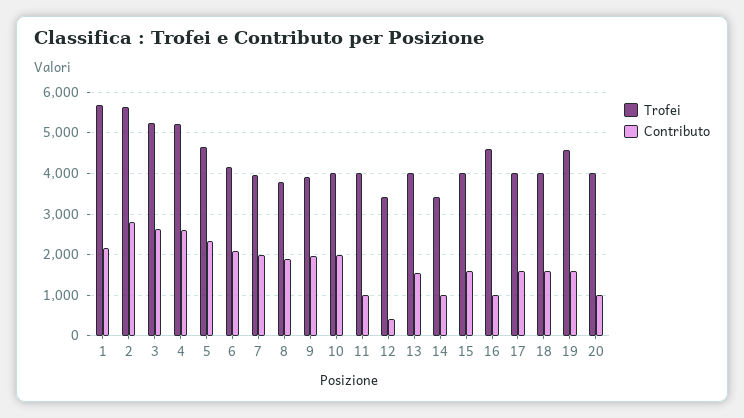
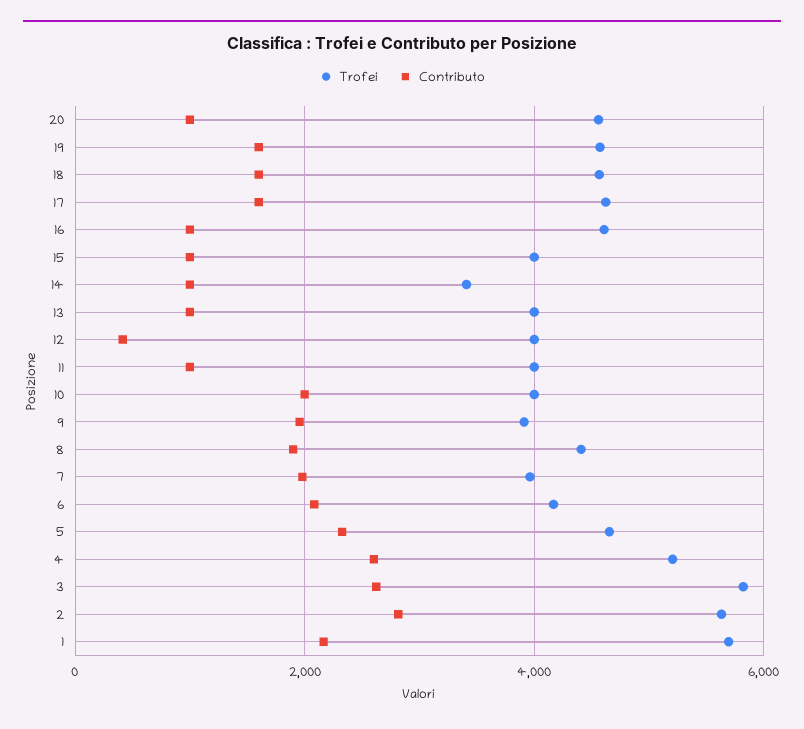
Trofei, 3: 5200 -> 5800
Trofei, 8: 3800 -> 4400
Trofei, 12: 3400 -> 4000
Contributo, 13: 1600 -> 1000
Contributo, 15: 1600 -> 1000
Trofei, 17: 4000 -> 4600
Trofei, 18: 4000 -> 4600
Trofei, 20: 4000 -> 4600

